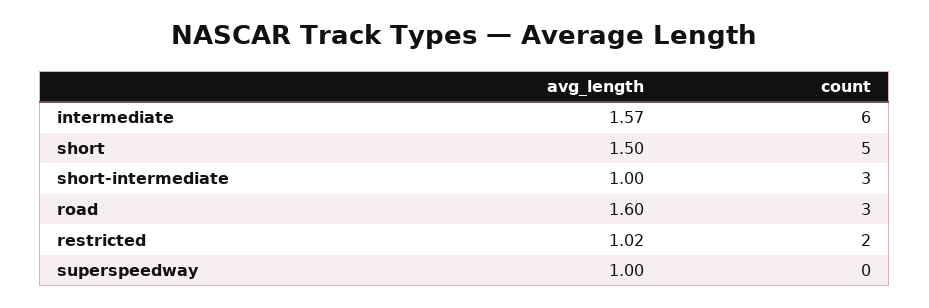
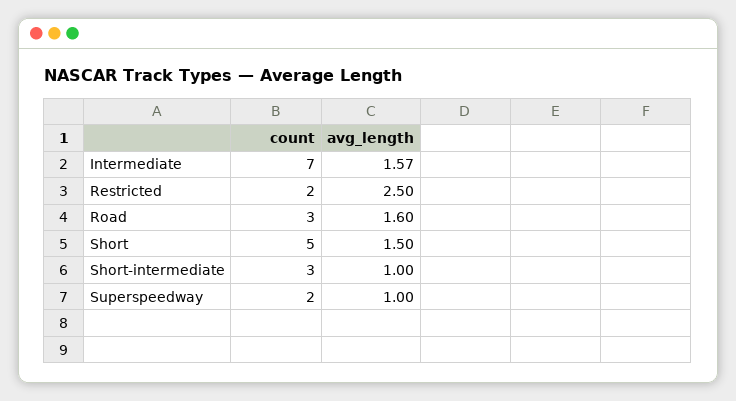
count, intermediate: 6 -> 7
avg_length, restricted: 1.02 -> 2.5
count, superspeedway: 0 -> 2

